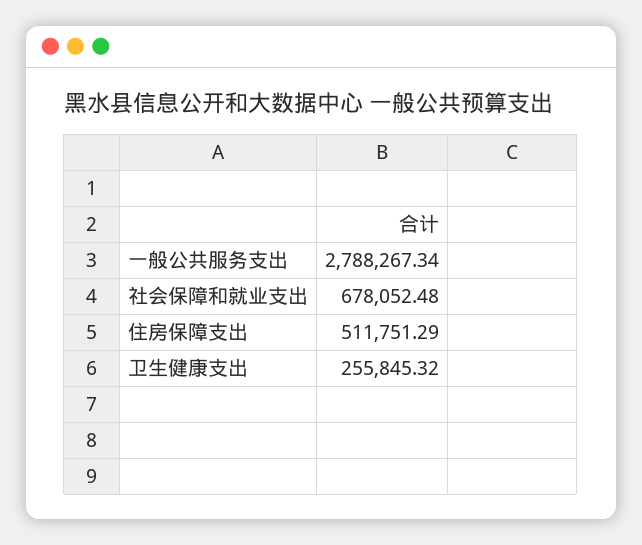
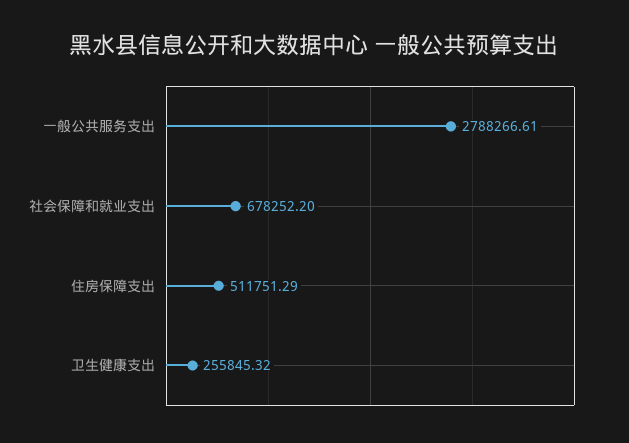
一般公共服务支出: 2788267.34 -> 2788266.61
社会保障和就业支出: 678052.48 -> 678252.2

